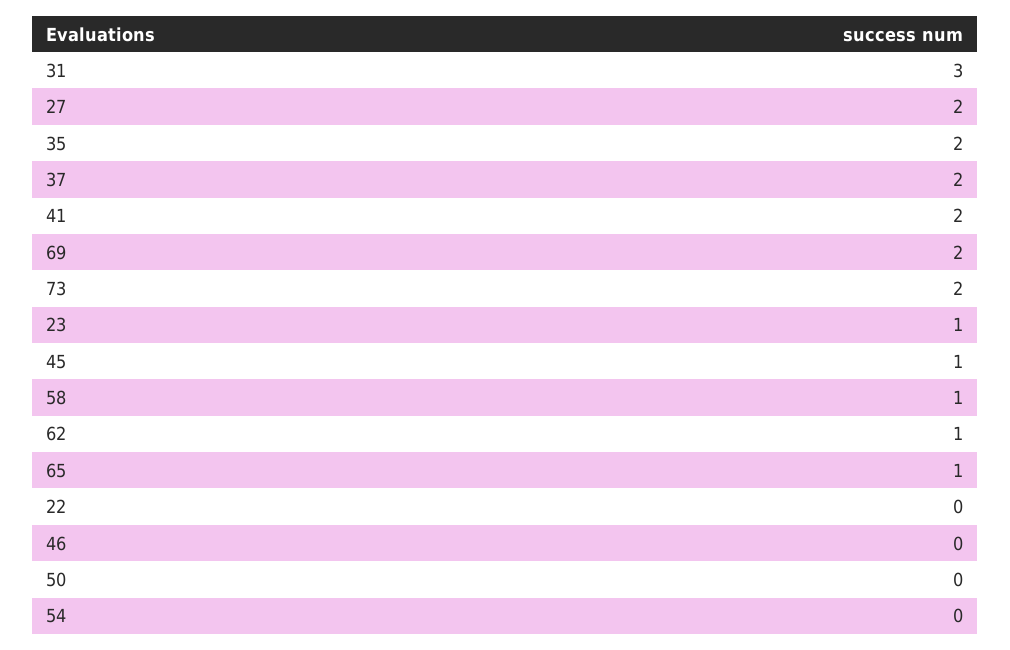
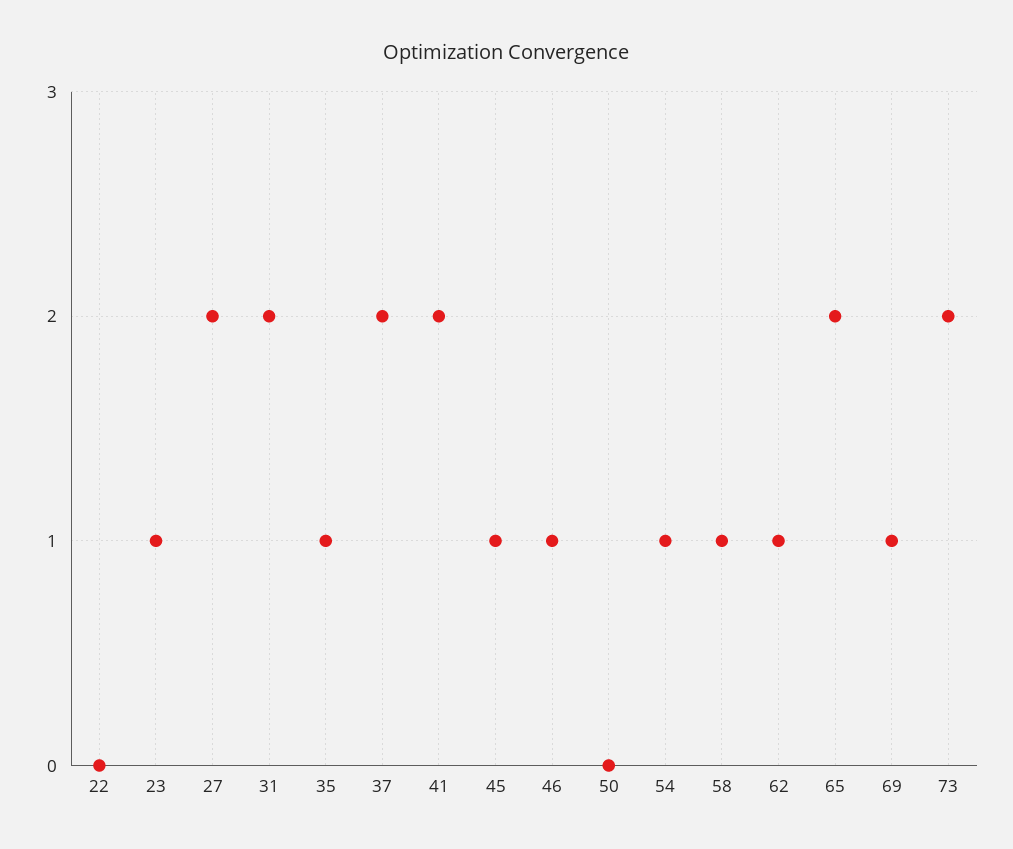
31: 3 -> 2
35: 2 -> 1
69: 2 -> 1
65: 1 -> 2
46: 0 -> 1
54: 0 -> 1

